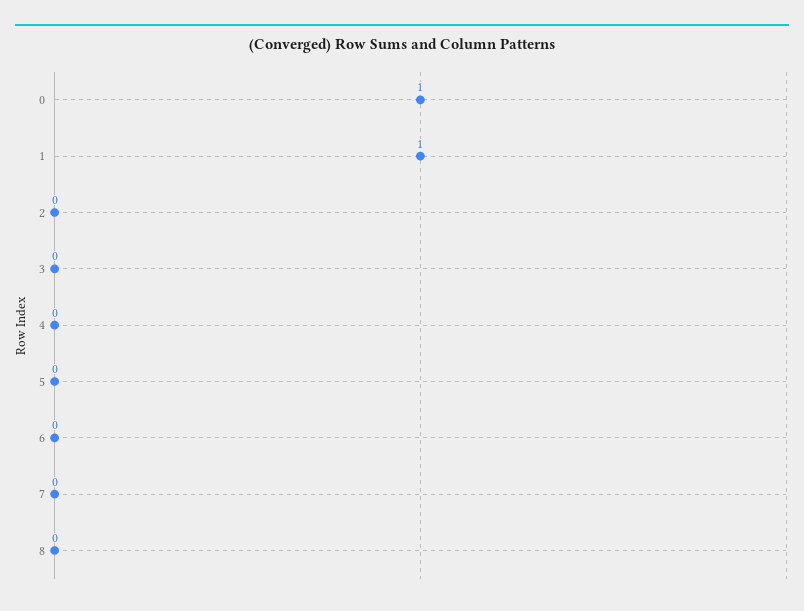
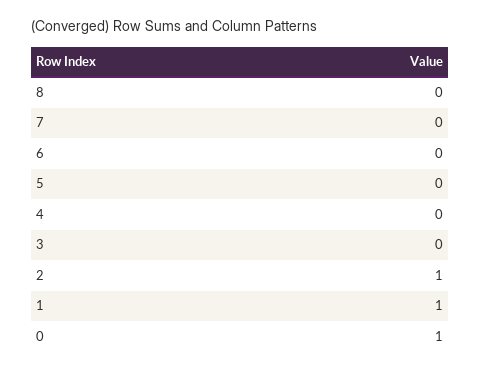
2: 0 -> 1

